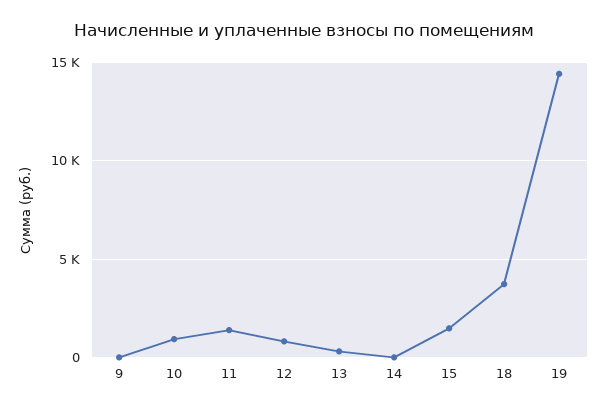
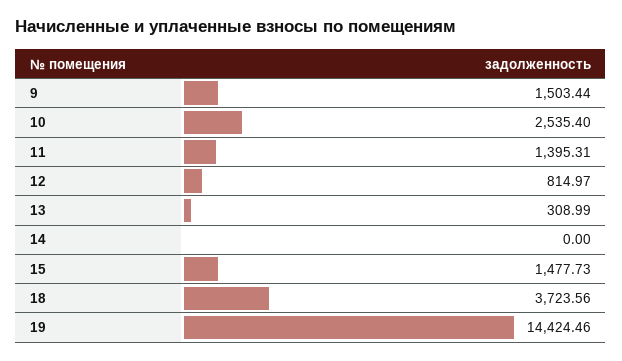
9: 0 -> 1503.44
10: 1000 -> 2535.4

